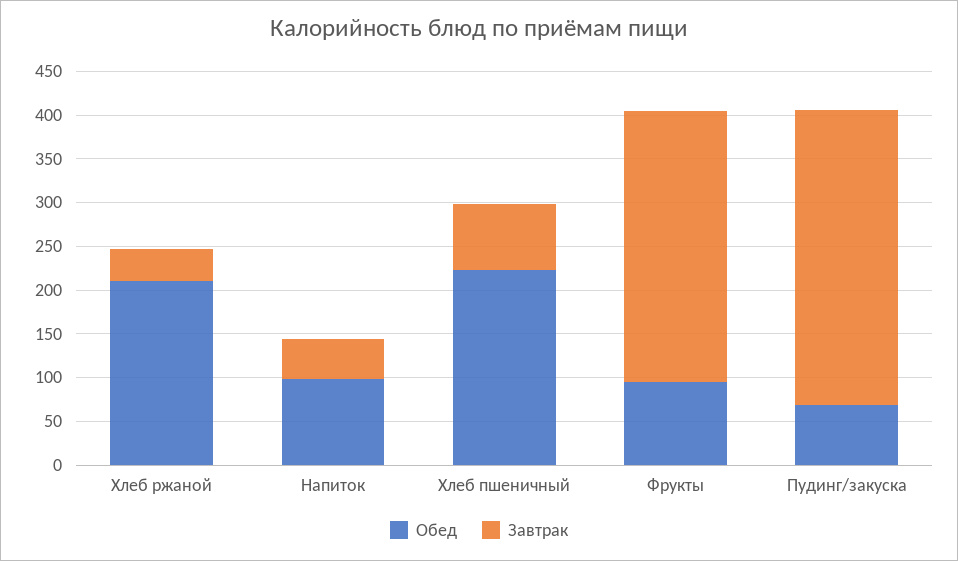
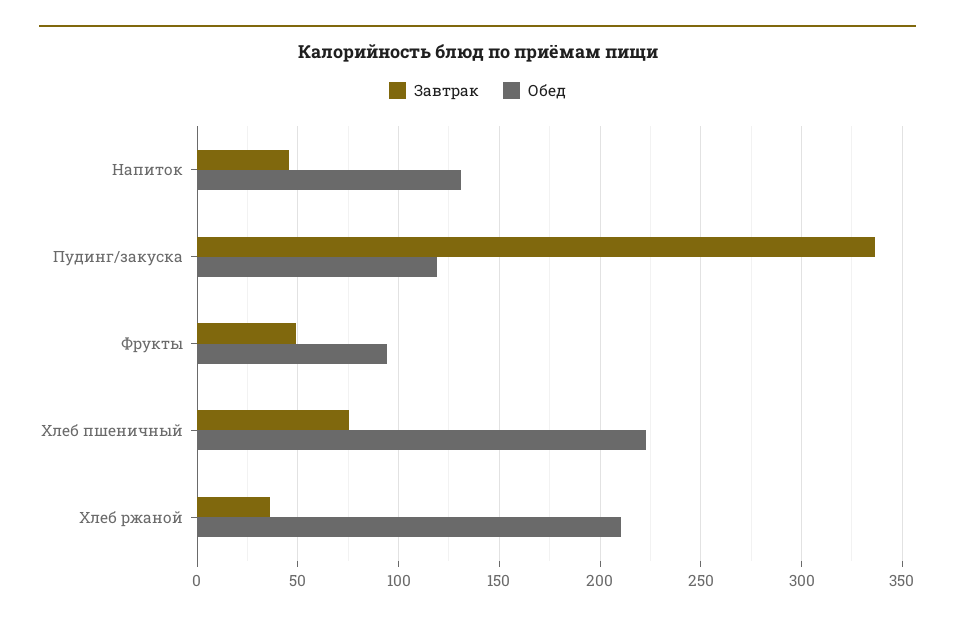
Обед, Напиток: 100 -> 130
Завтрак, Фрукты: 310 -> 50
Обед, Пудинг/закуска: 70 -> 120

